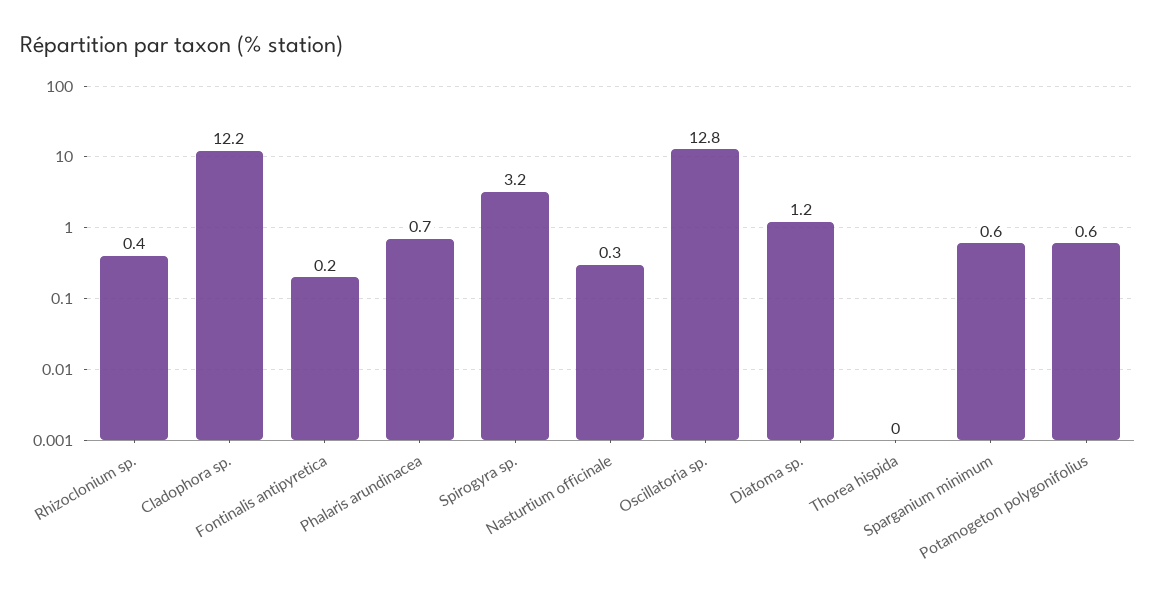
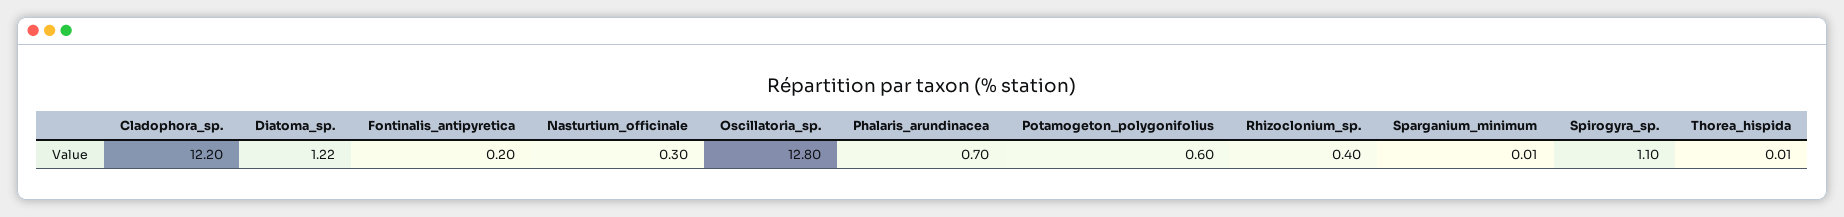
Spirogyra sp.: 3.2 -> 1.1
Sparganium minimum: 0.6 -> 0.01

